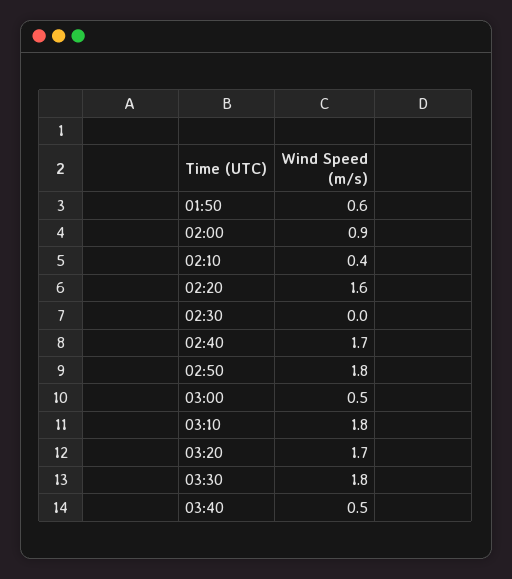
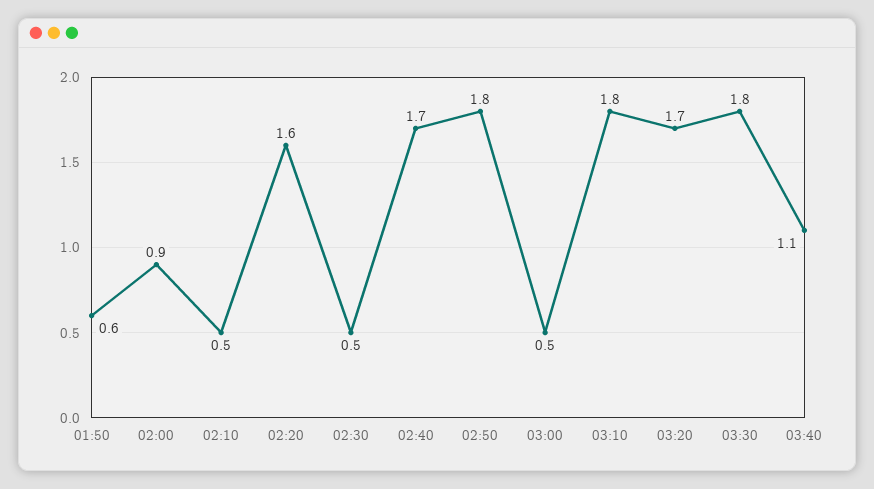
02:10: 0.4 -> 0.5
02:30: 0 -> 0.5
03:40: 0.5 -> 1.1

